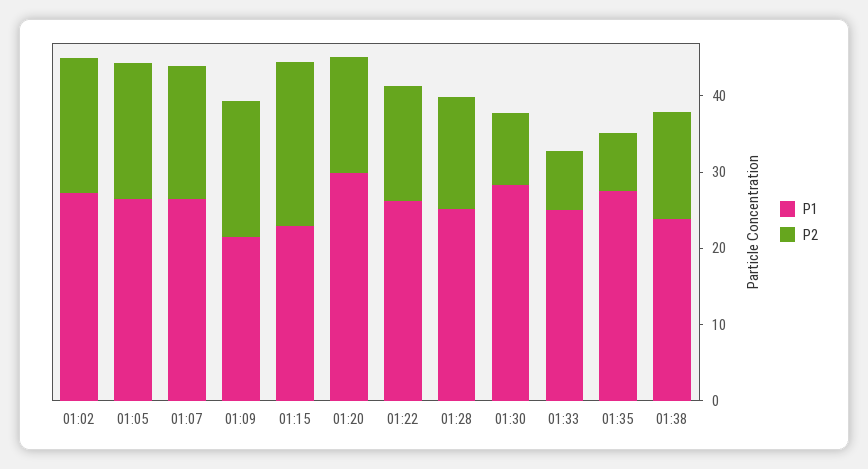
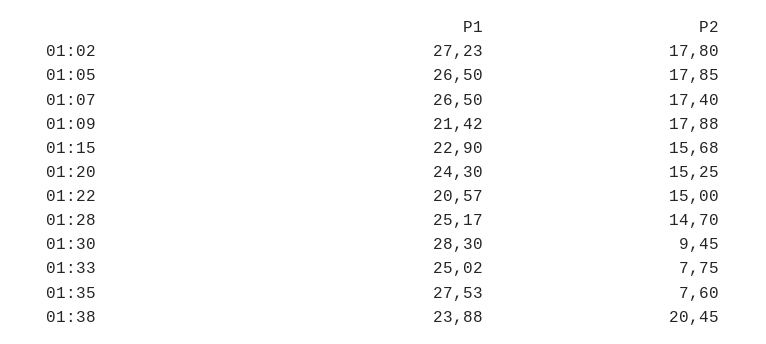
P2, 01:15: 22 -> 15.68
P1, 01:20: 30 -> 24.3
P1, 01:22: 26 -> 20.57
P2, 01:38: 14 -> 20.45

